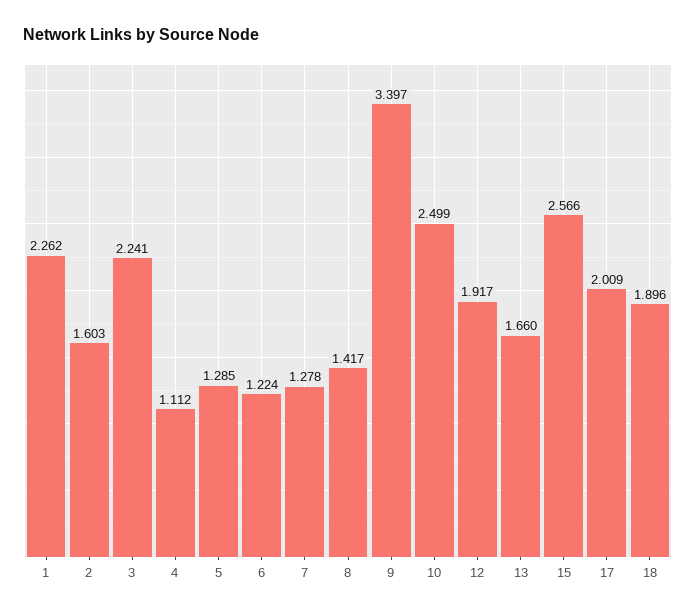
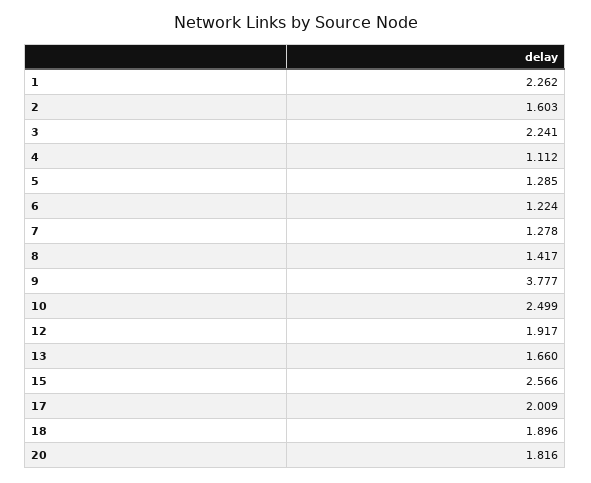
9: 3.397 -> 3.777
20: none -> 1.816

